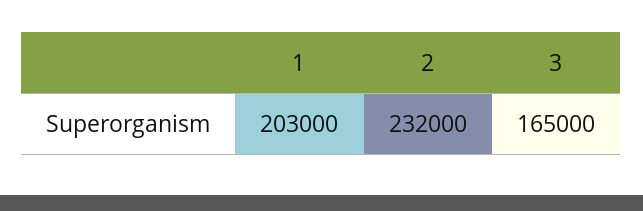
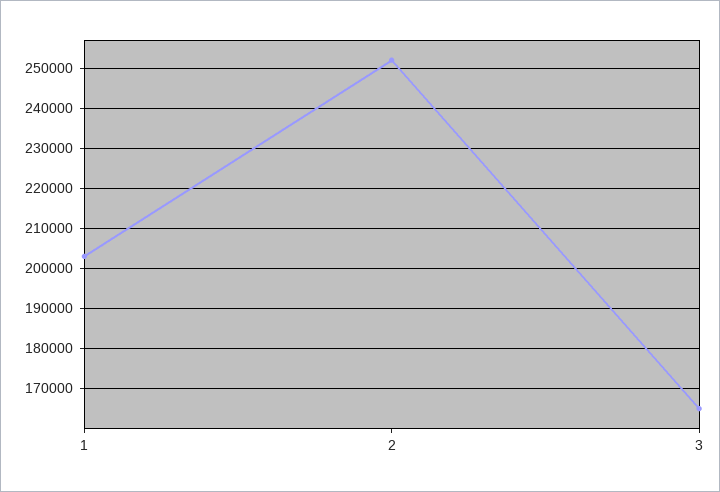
2: 232000 -> 252000

